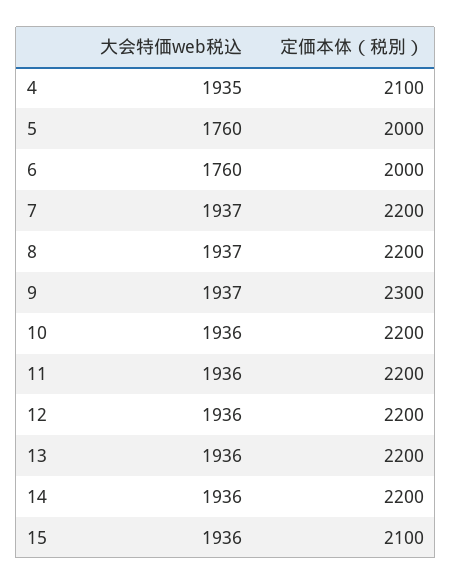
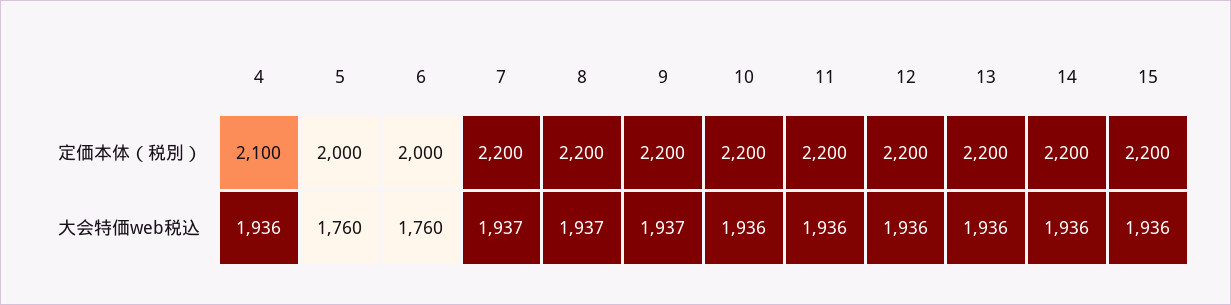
大会特価web税込, 4: 1935 -> 1936
定価本体（税別）, 9: 2300 -> 2200
定価本体（税別）, 15: 2100 -> 2200

